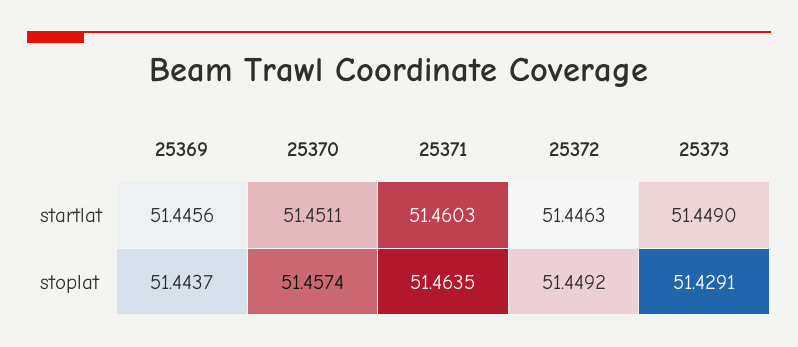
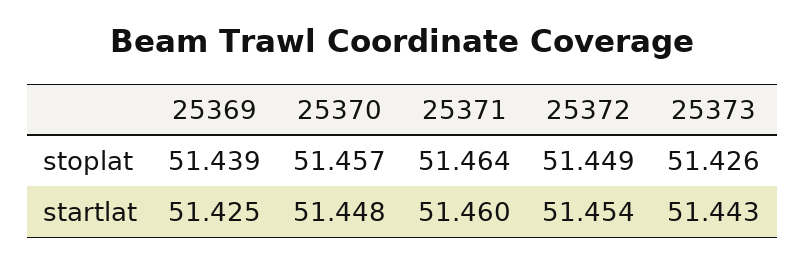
25369, startlat: 51.4456 -> 51.425
25370, startlat: 51.4511 -> 51.448
25372, startlat: 51.4463 -> 51.454
25373, startlat: 51.449 -> 51.443
25369, stoplat: 51.4437 -> 51.439
25373, stoplat: 51.4291 -> 51.426

